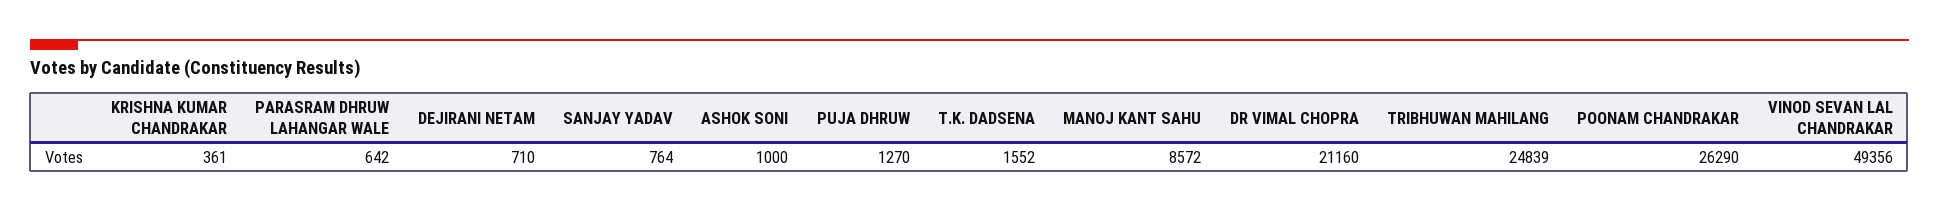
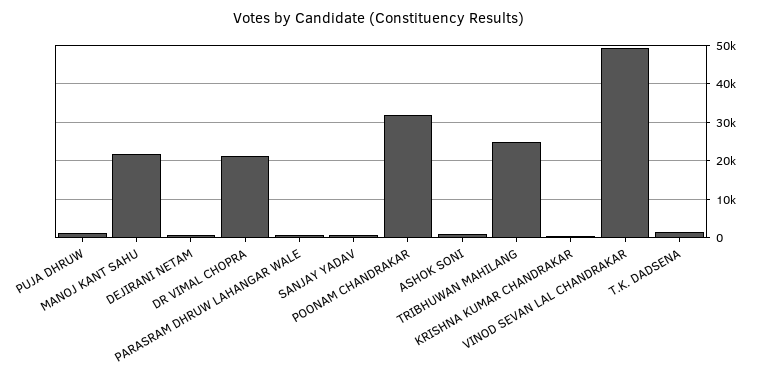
MANOJ KANT SAHU: 8572 -> 22000
POONAM CHANDRAKAR: 26290 -> 32000

